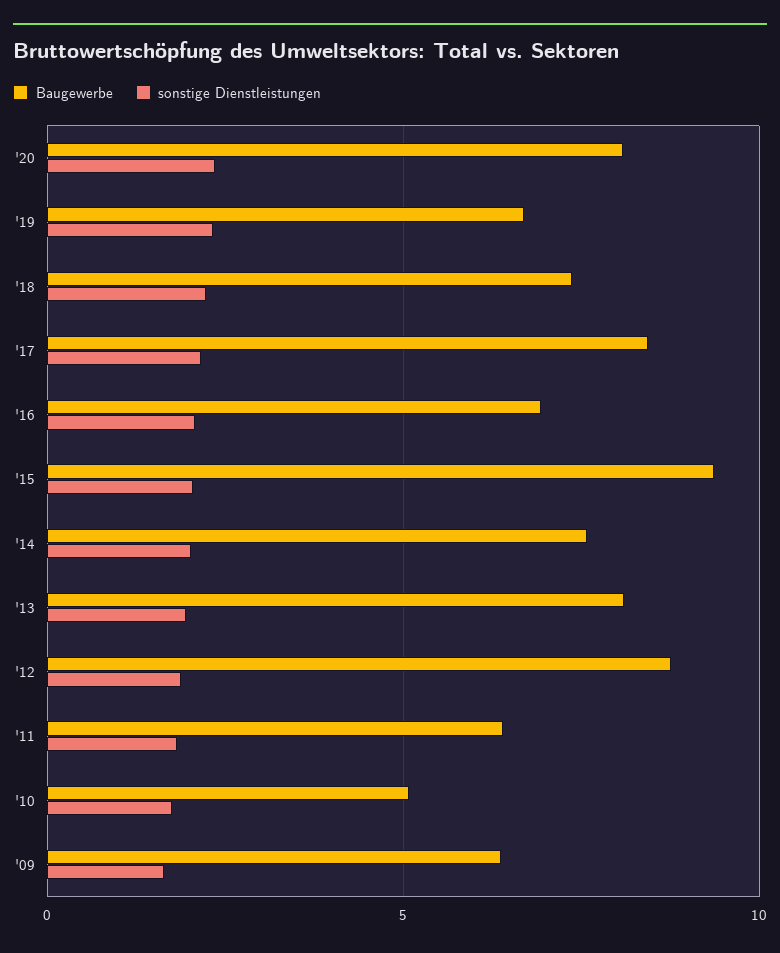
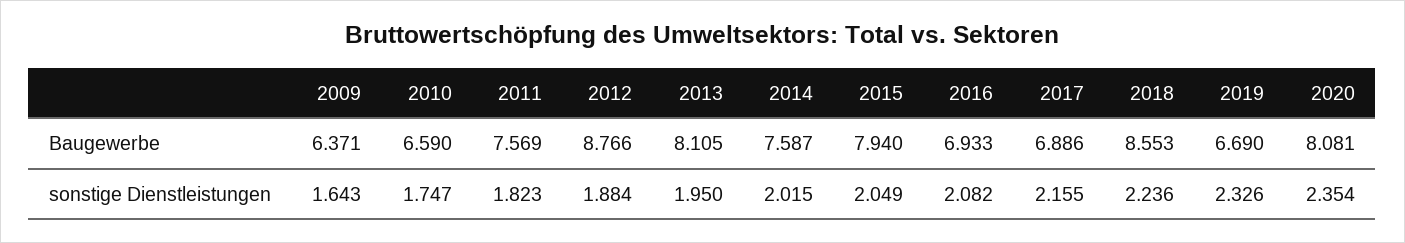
Baugewerbe, '18: 7.5 -> 8.553
Baugewerbe, '17: 8.5 -> 6.886
Baugewerbe, '15: 9.5 -> 7.94
Baugewerbe, '11: 6.5 -> 7.569
Baugewerbe, '10: 5 -> 6.59

